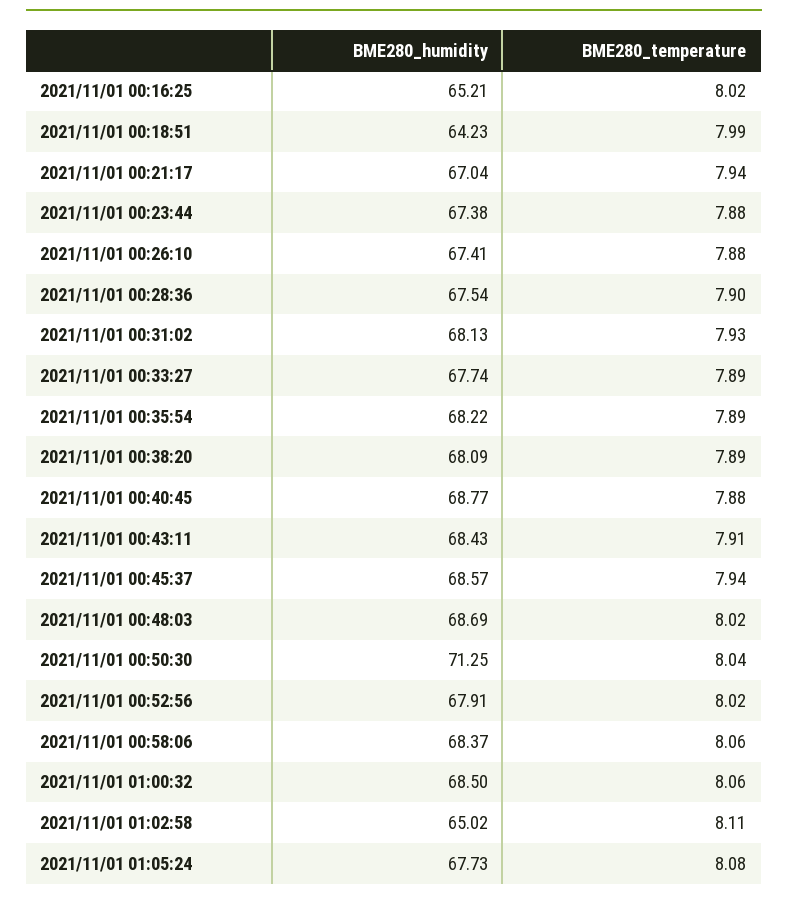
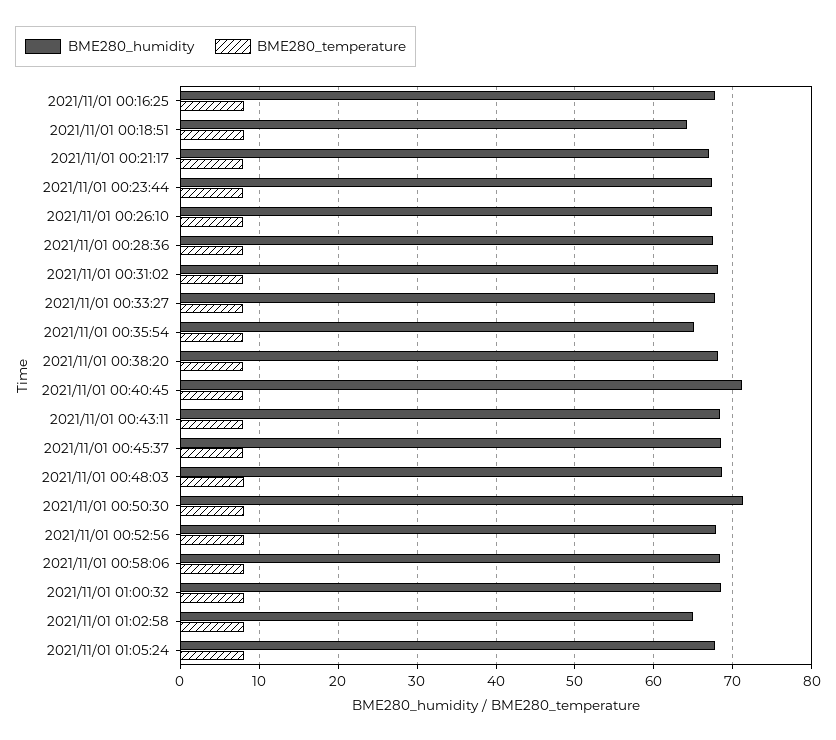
BME280_humidity, 2021/11/01 00:16:25: 65.21 -> 68
BME280_humidity, 2021/11/01 00:35:54: 68.22 -> 65
BME280_humidity, 2021/11/01 00:40:45: 68.77 -> 71

